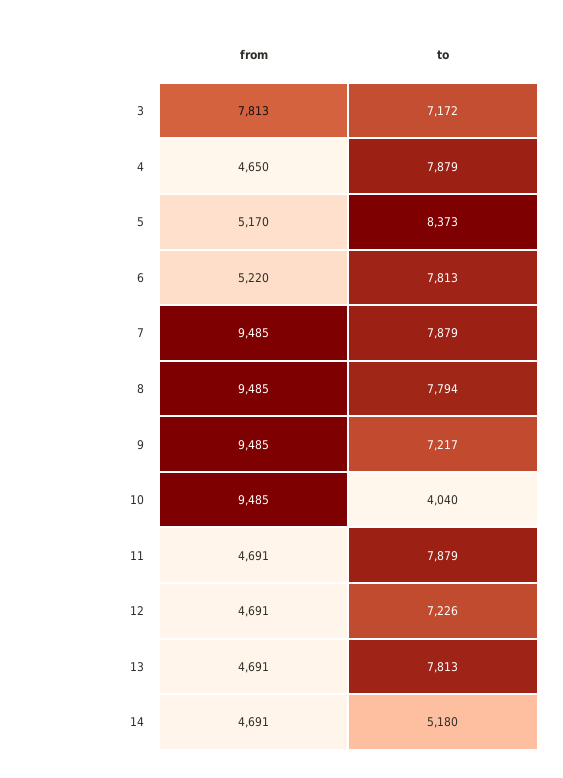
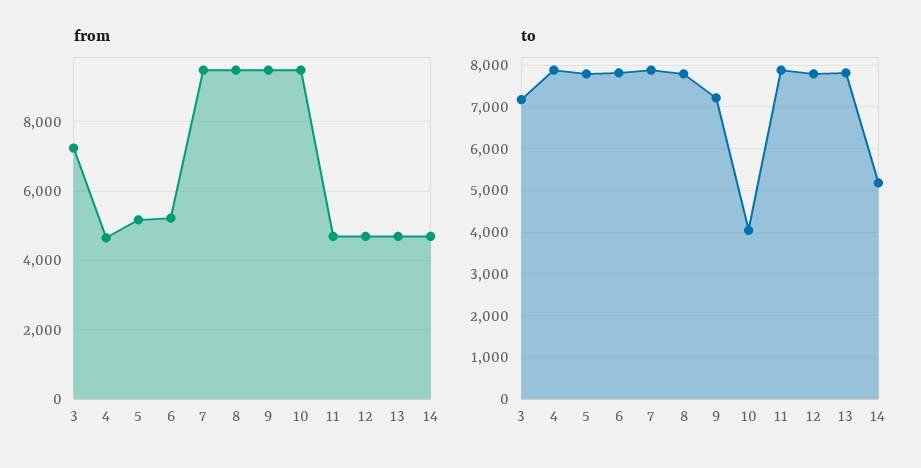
from, 3: 7813 -> 7200
to, 5: 8373 -> 7800
to, 12: 7226 -> 7800

